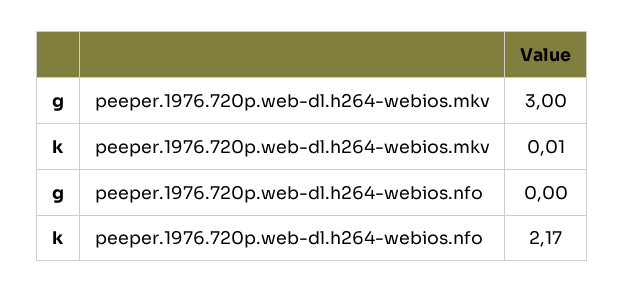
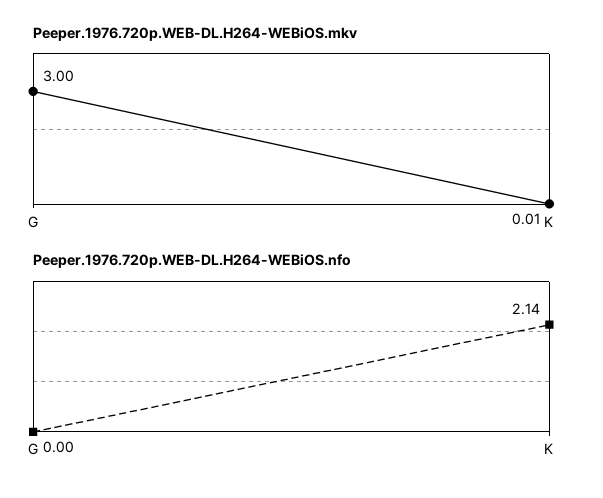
peeper.1976.720p.web-dl.h264-webios.nfo, k: 2.17 -> 2.14

